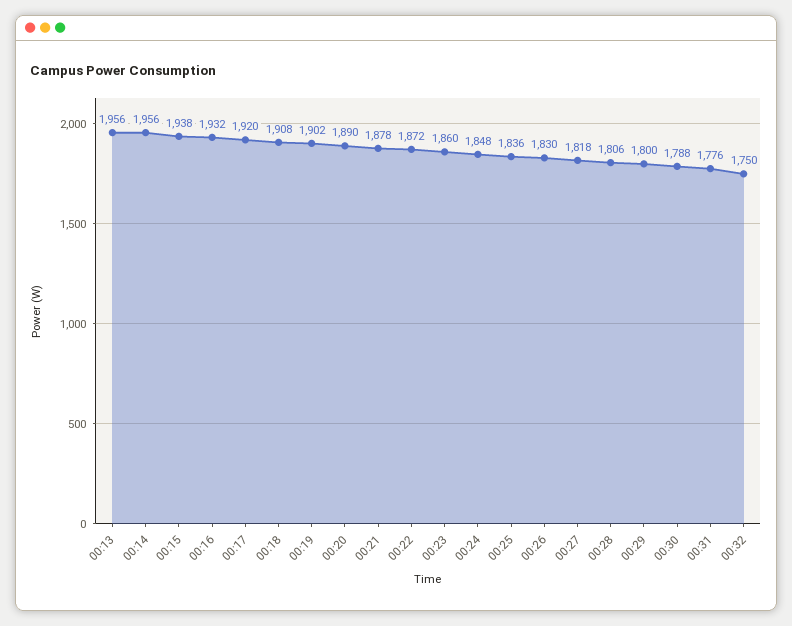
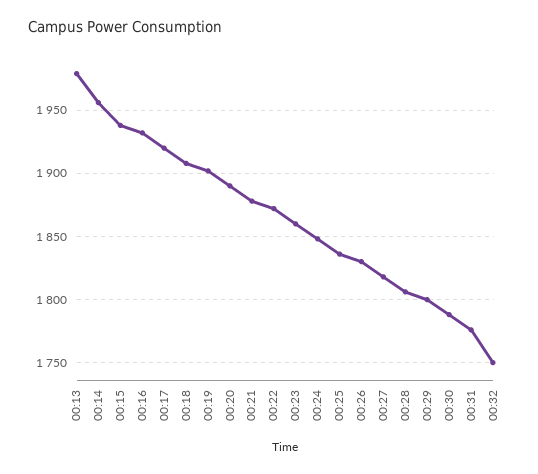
00:13: 1956 -> 1980

